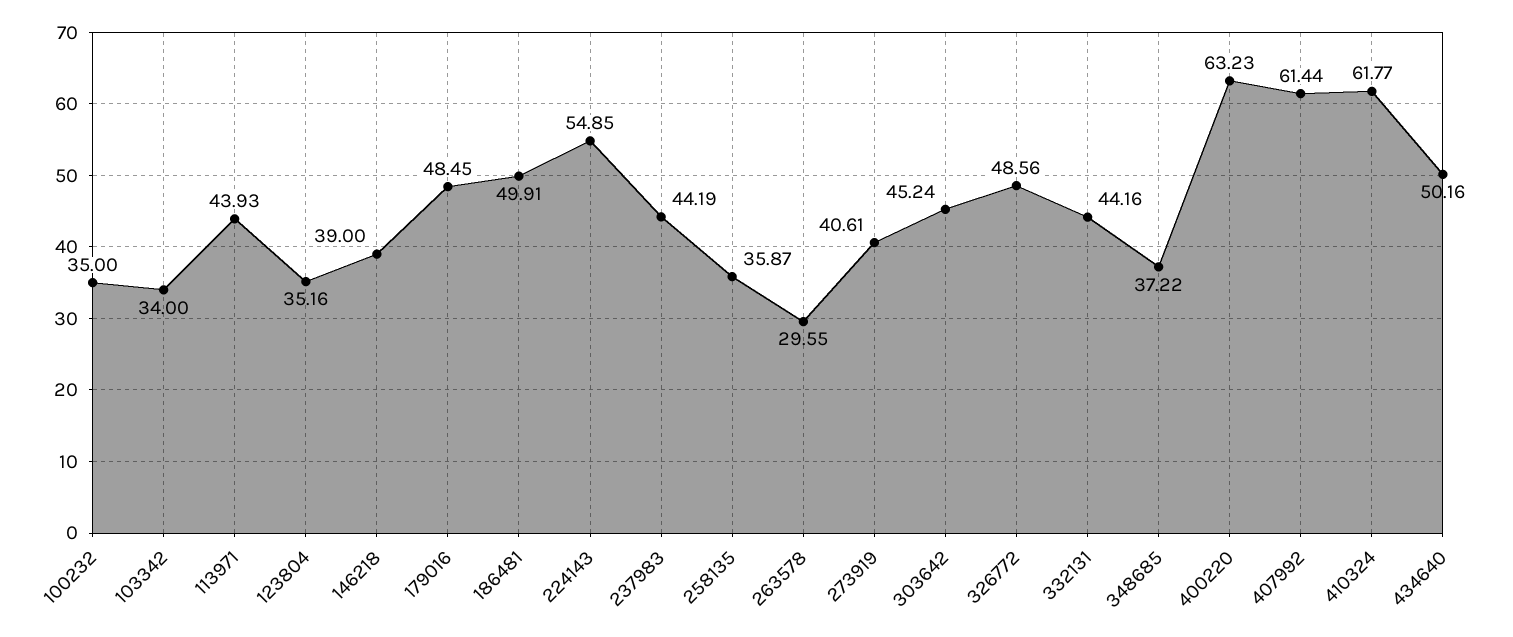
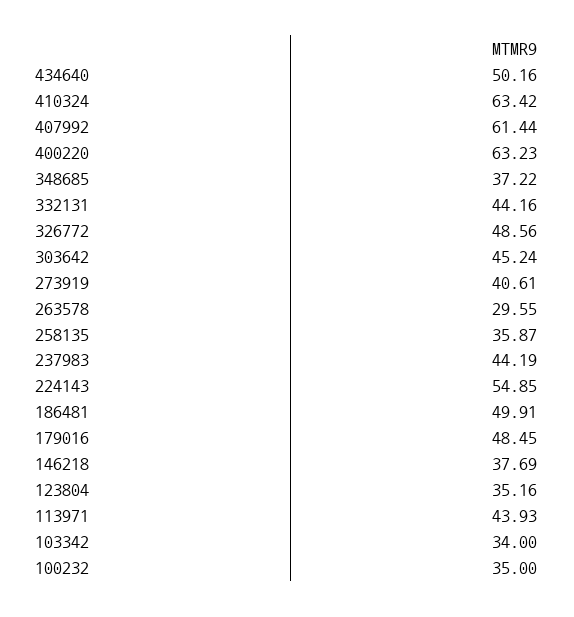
146218: 39 -> 37.69
410324: 61.77 -> 63.42

